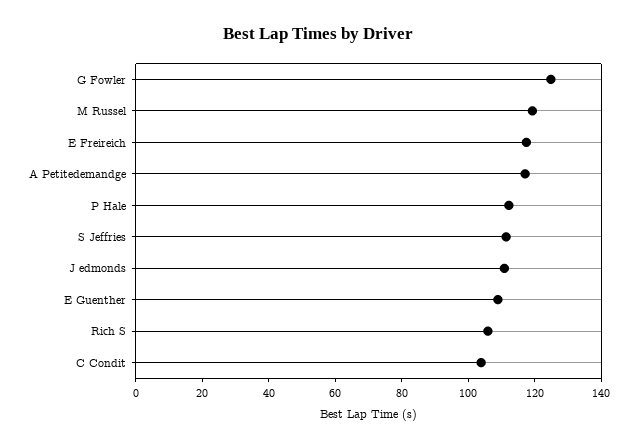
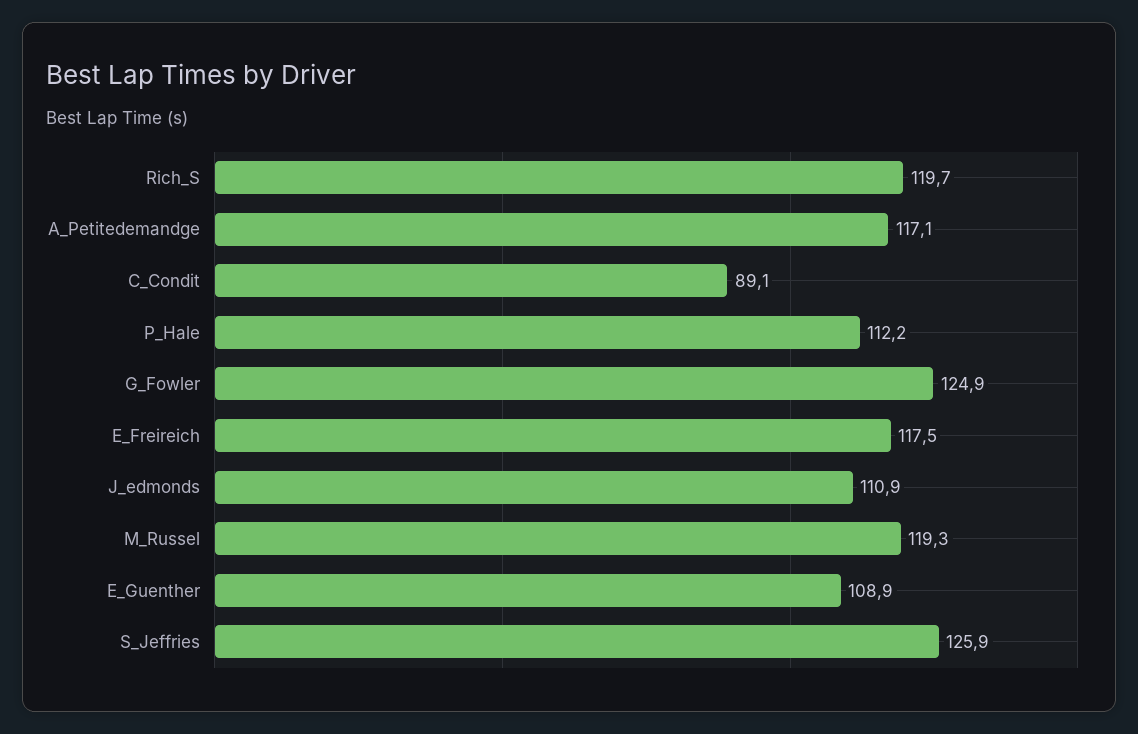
S Jeffries: 110 -> 125.9
Rich S: 105 -> 119.7
C Condit: 105 -> 89.1

